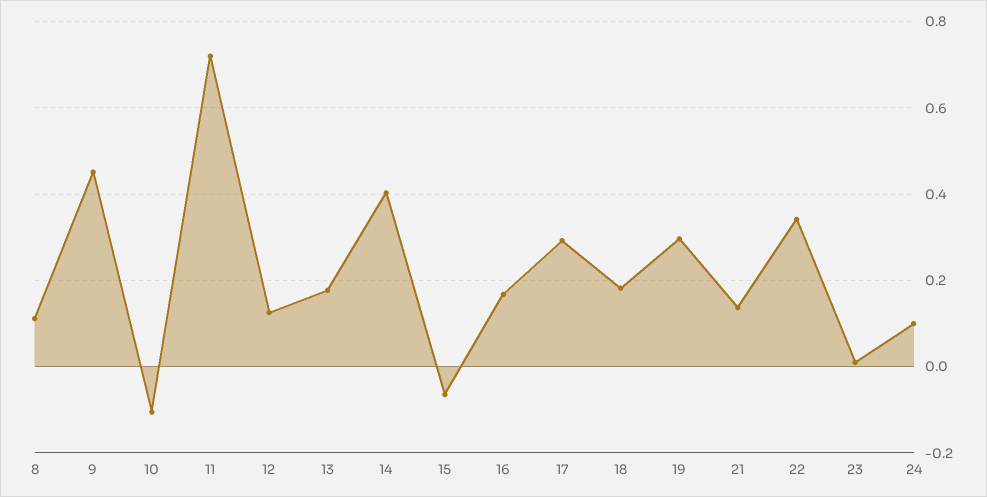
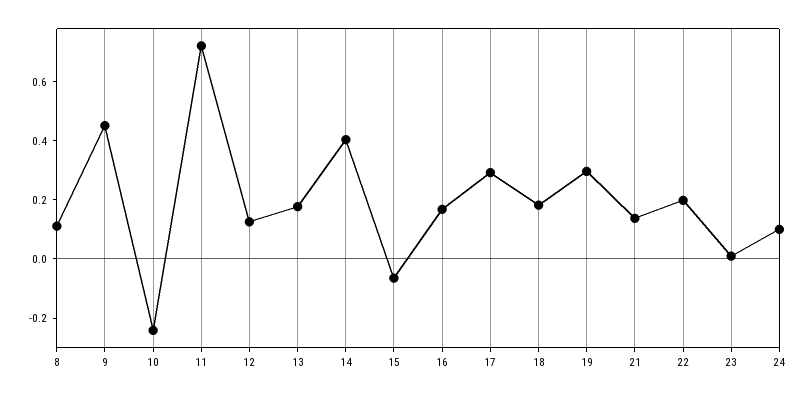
10: -0.1 -> -0.25
22: 0.34 -> 0.2

